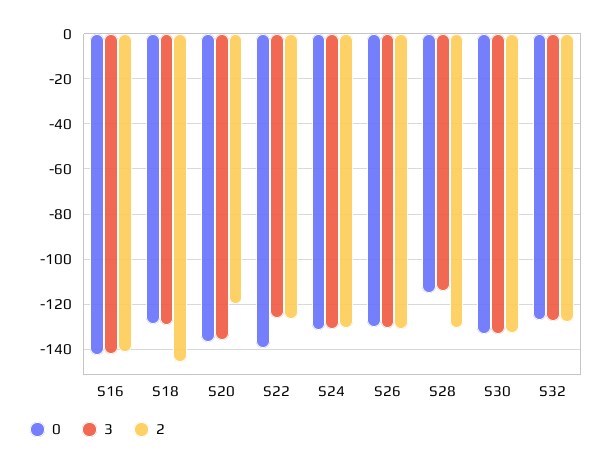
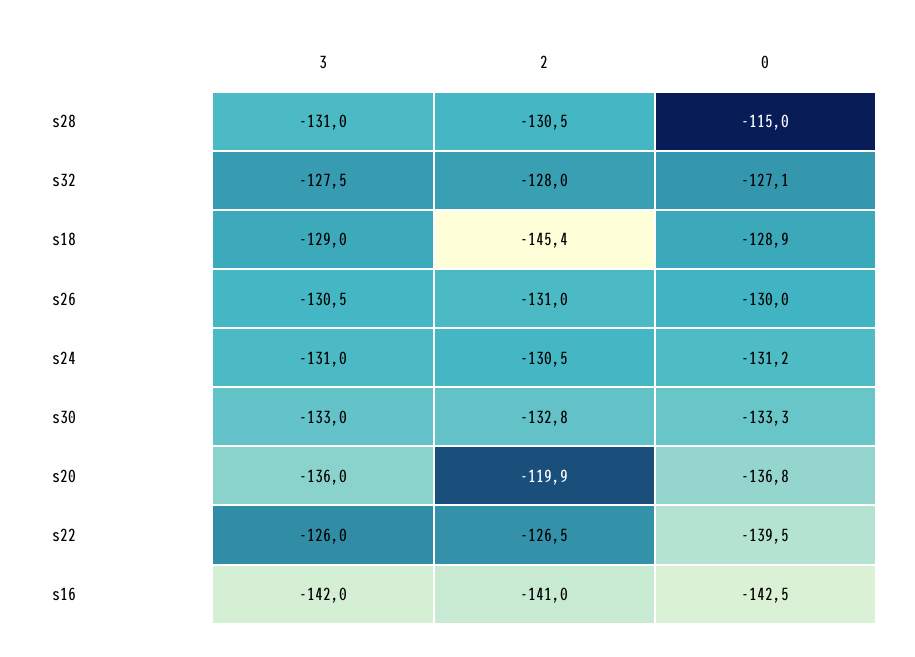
3, S28: -115 -> -131

